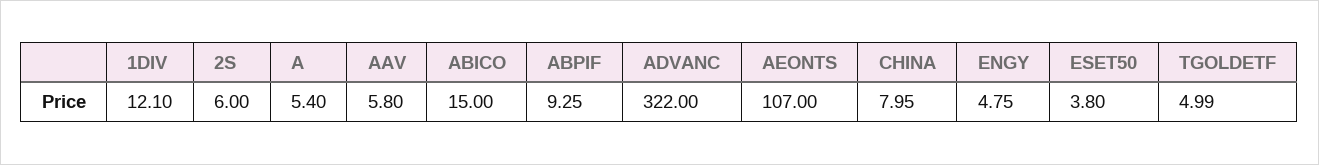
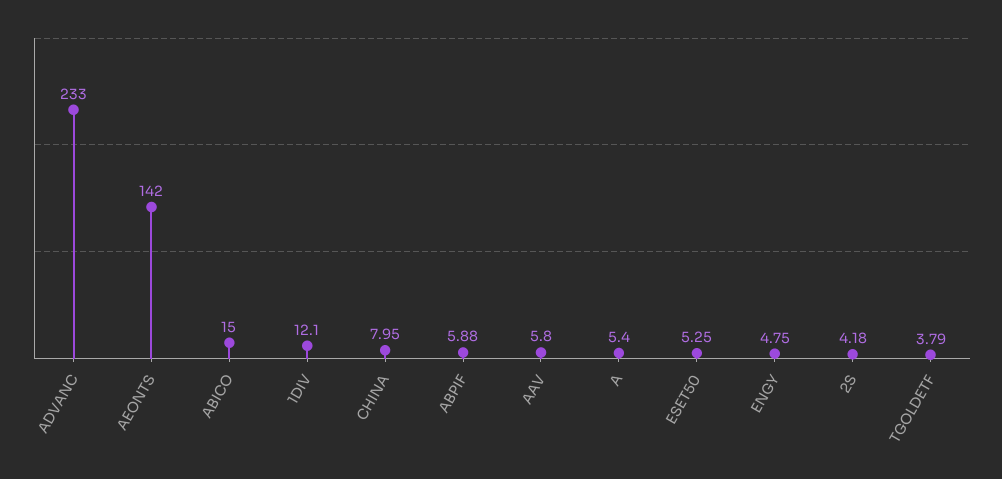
2S: 6 -> 4.18
ABPIF: 9.25 -> 5.88
ADVANC: 322 -> 233
AEONTS: 107 -> 142
ESET50: 3.8 -> 5.25
TGOLDETF: 4.99 -> 3.79

